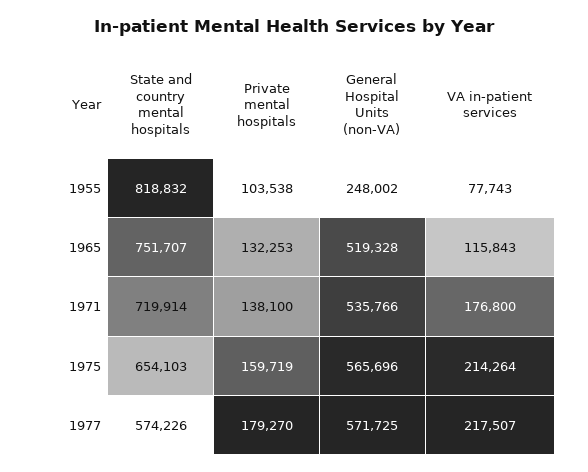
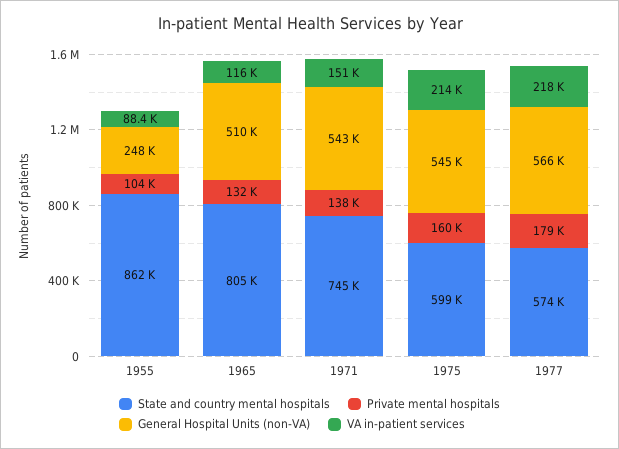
State and country mental hospitals, 1955: 818832 -> 862000
VA in-patient services, 1955: 77743 -> 88400
State and country mental hospitals, 1965: 751707 -> 805000
General Hospital Units (non-VA), 1965: 519328 -> 510000
State and country mental hospitals, 1971: 719914 -> 745000
General Hospital Units (non-VA), 1971: 535766 -> 543000
VA in-patient services, 1971: 176800 -> 151000
State and country mental hospitals, 1975: 654103 -> 599000
General Hospital Units (non-VA), 1975: 565696 -> 545000
General Hospital Units (non-VA), 1977: 571725 -> 566000

